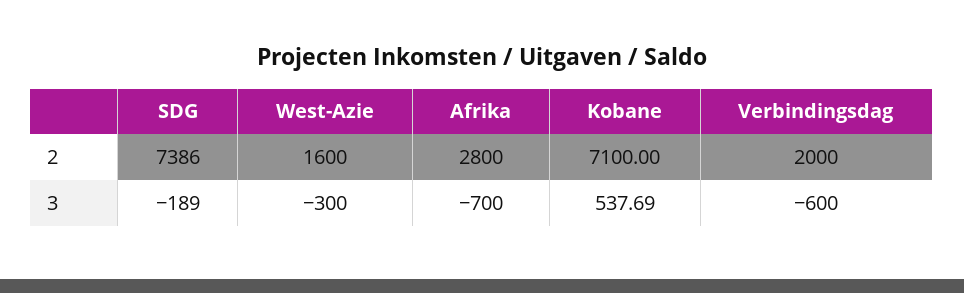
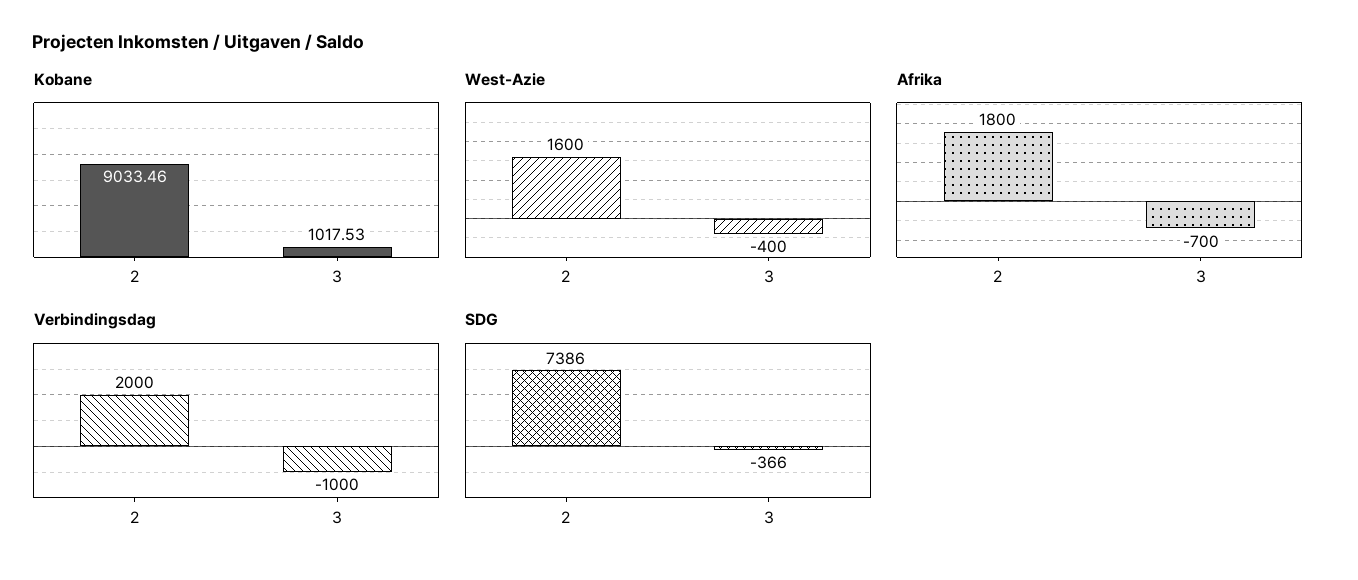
Afrika, 2: 2800 -> 1800
Kobane, 2: 7100 -> 9033.46
SDG, 3: -189 -> -366
West-Azie, 3: -300 -> -400
Kobane, 3: 537.69 -> 1017.53
Verbindingsdag, 3: -600 -> -1000

